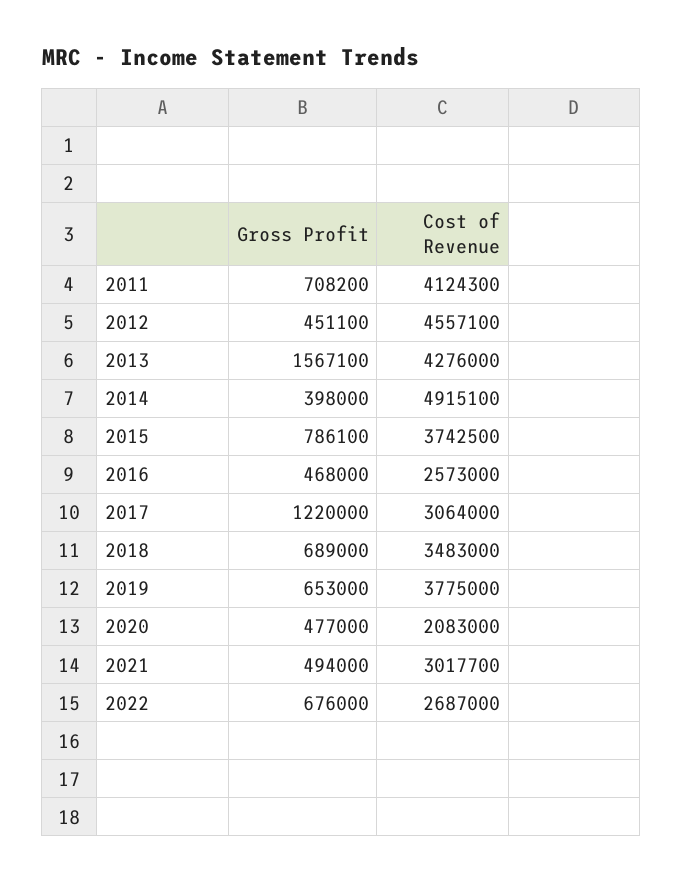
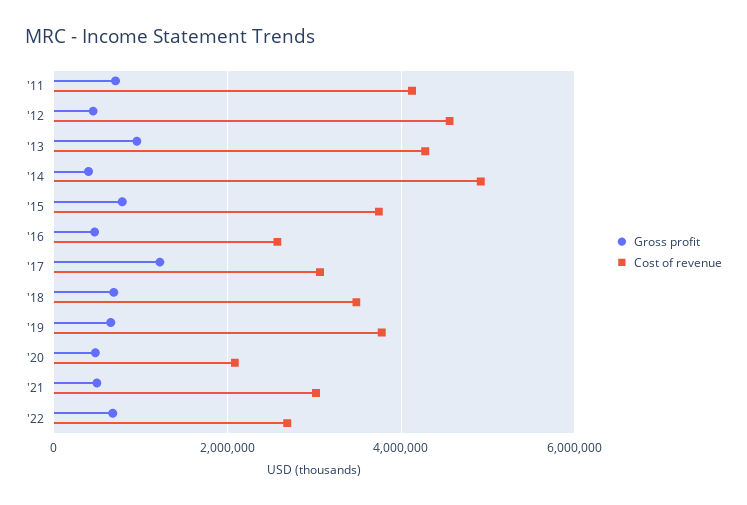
Gross Profit, 2013: 1567100 -> 1000000

